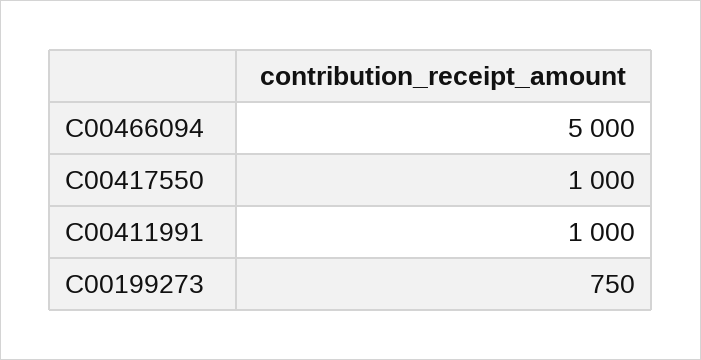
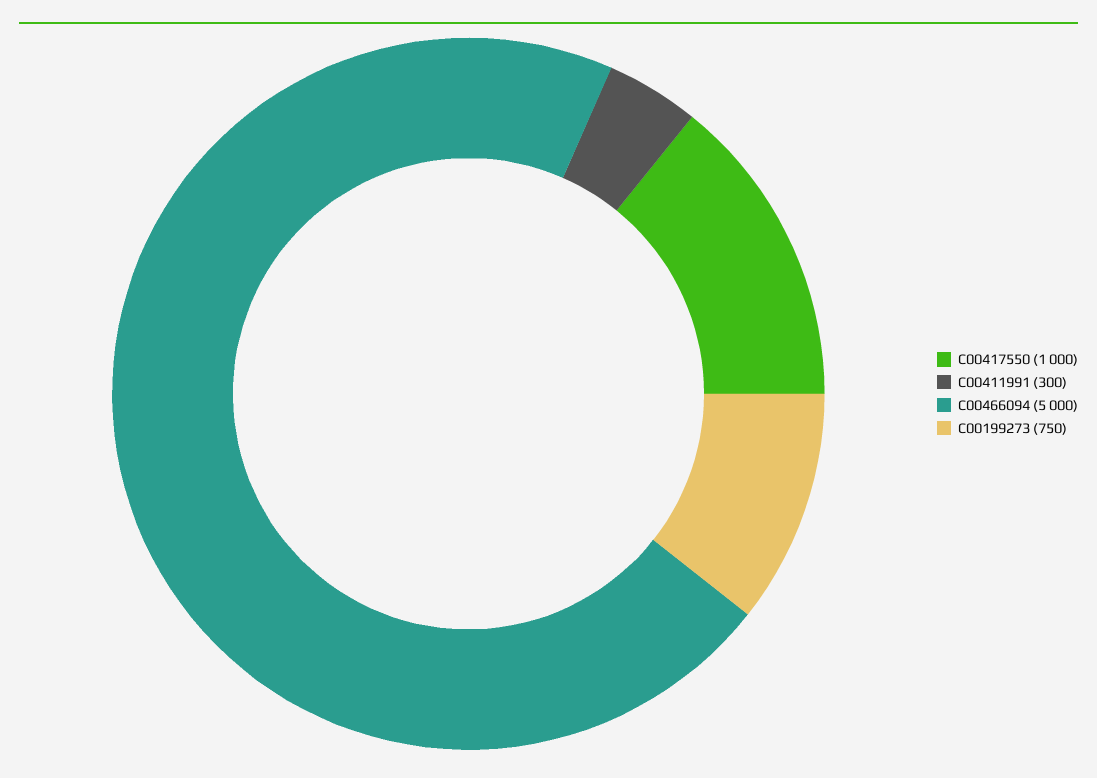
C00411991: 1000 -> 300

